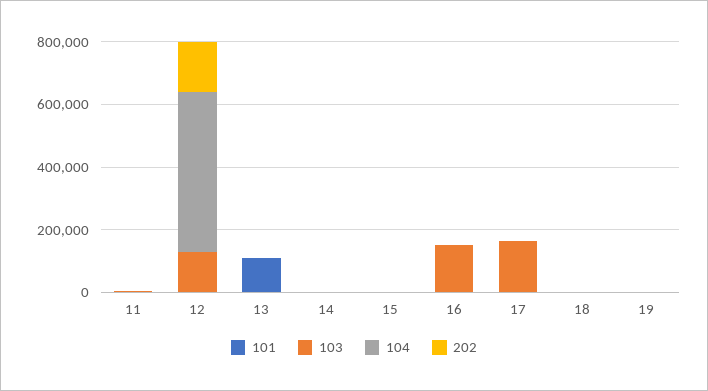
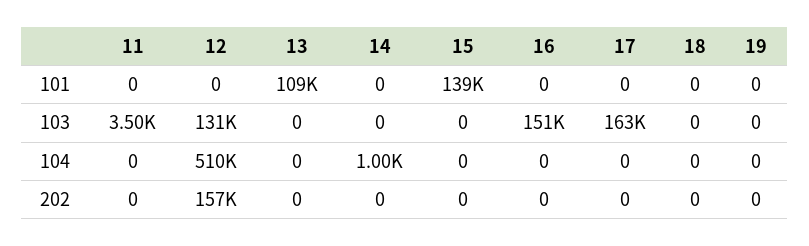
101, 15: 0 -> 139000

